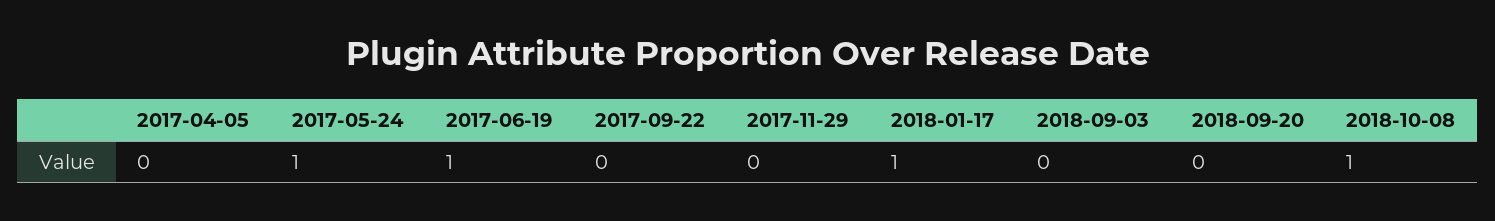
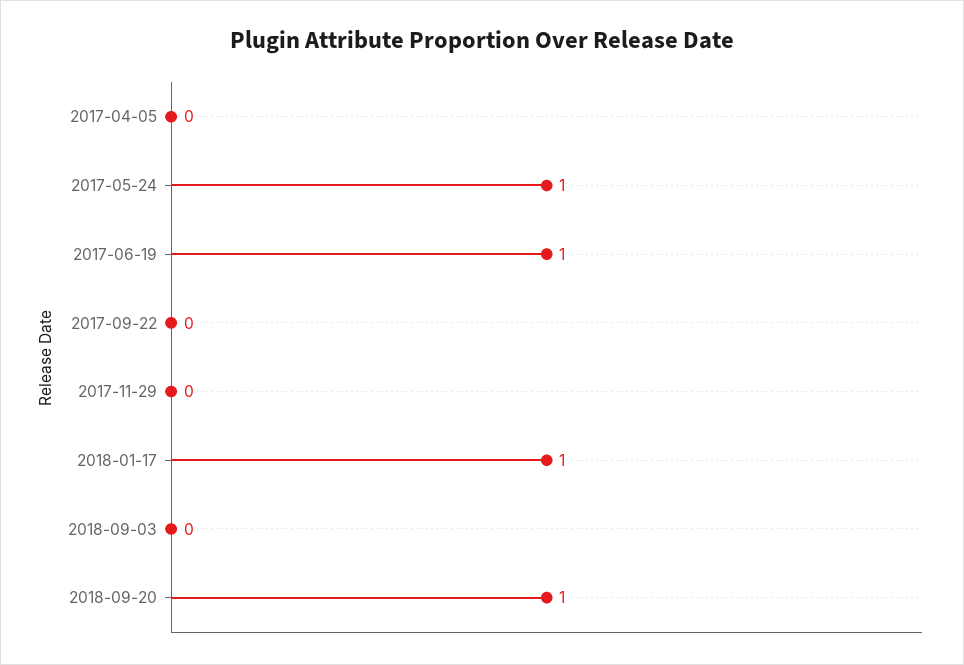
2018-09-20: 0 -> 1
2018-10-08: 1 -> none

